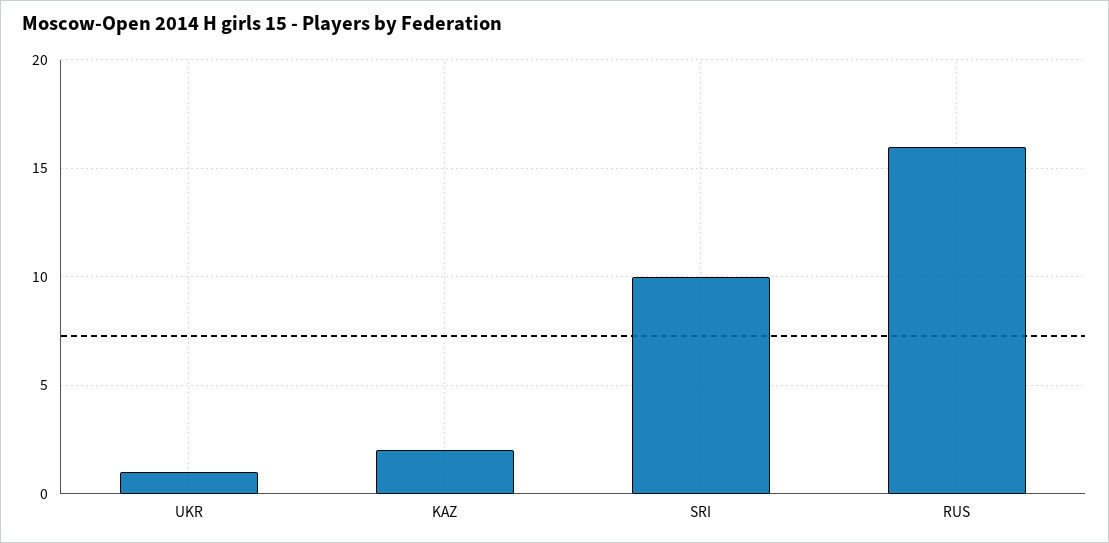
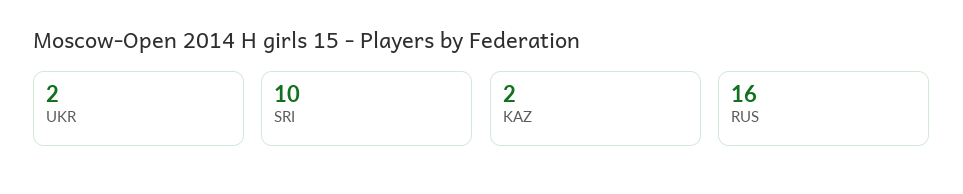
UKR: 1 -> 2

